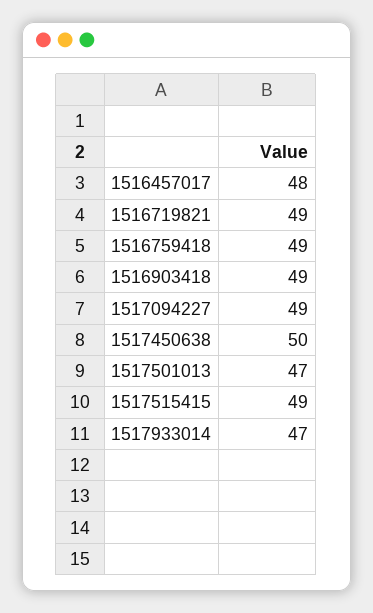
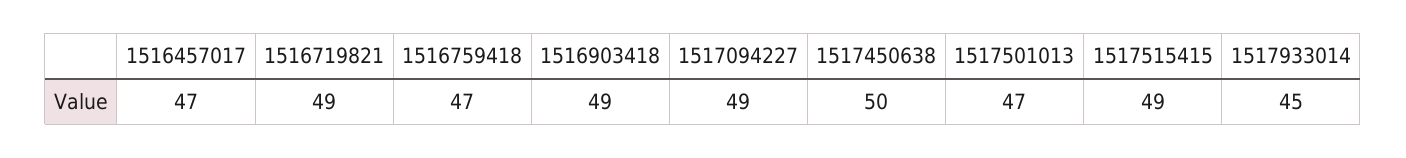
1516457017: 48 -> 47
1516759418: 49 -> 47
1517933014: 47 -> 45

